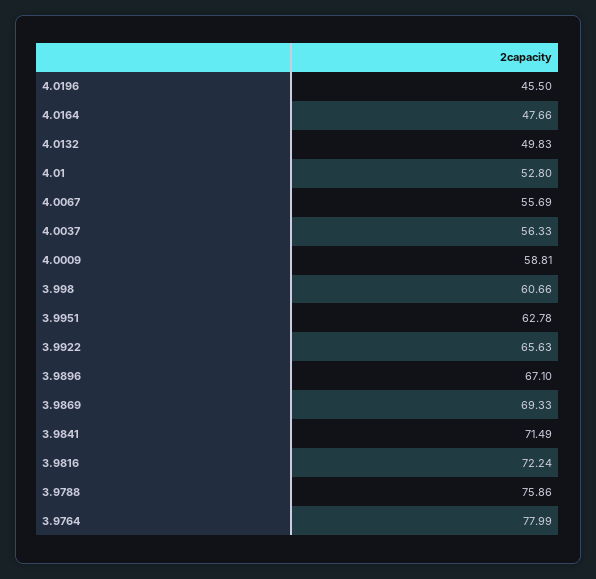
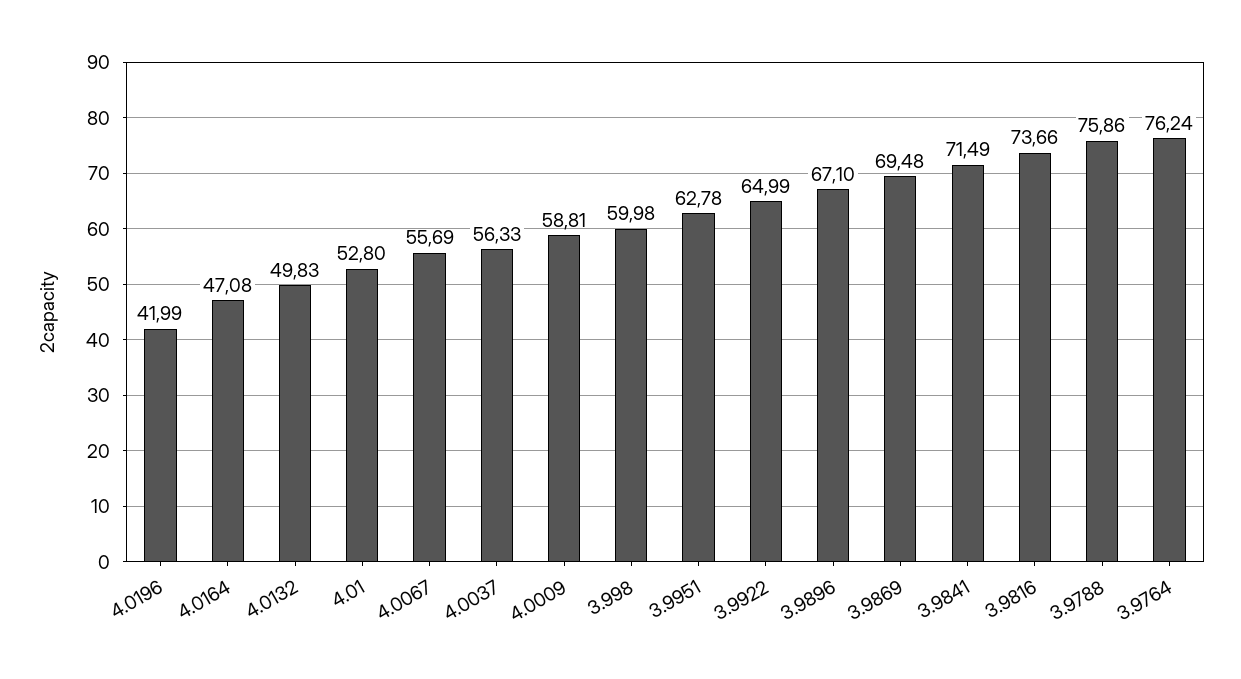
4.0196: 45.5 -> 41.99
4.0164: 47.66 -> 47.08
3.998: 60.66 -> 59.98
3.9922: 65.63 -> 64.99
3.9869: 69.33 -> 69.48
3.9816: 72.24 -> 73.66
3.9764: 77.99 -> 76.24

